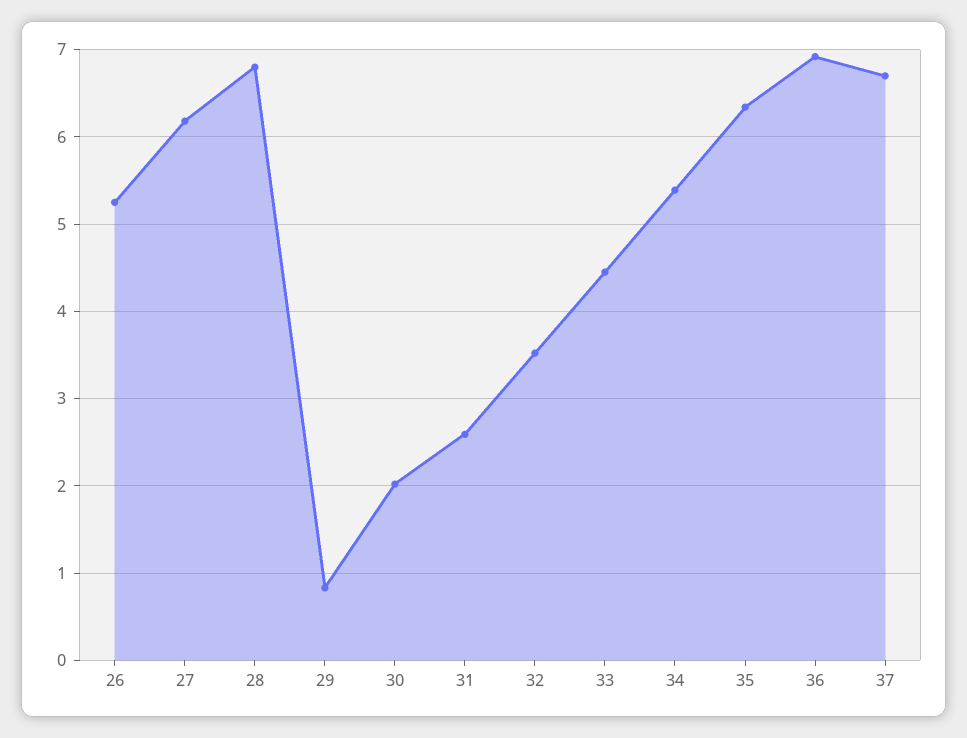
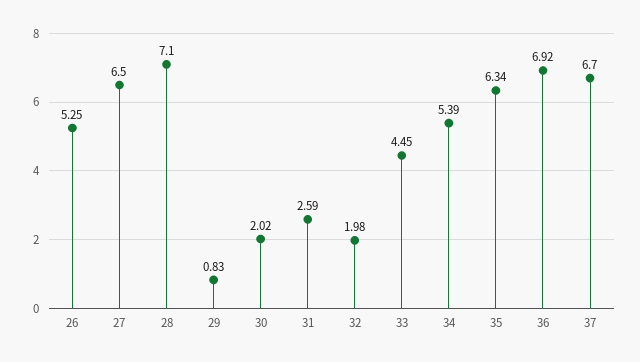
27: 6.2 -> 6.5
28: 6.8 -> 7.1
32: 3.5 -> 1.98

